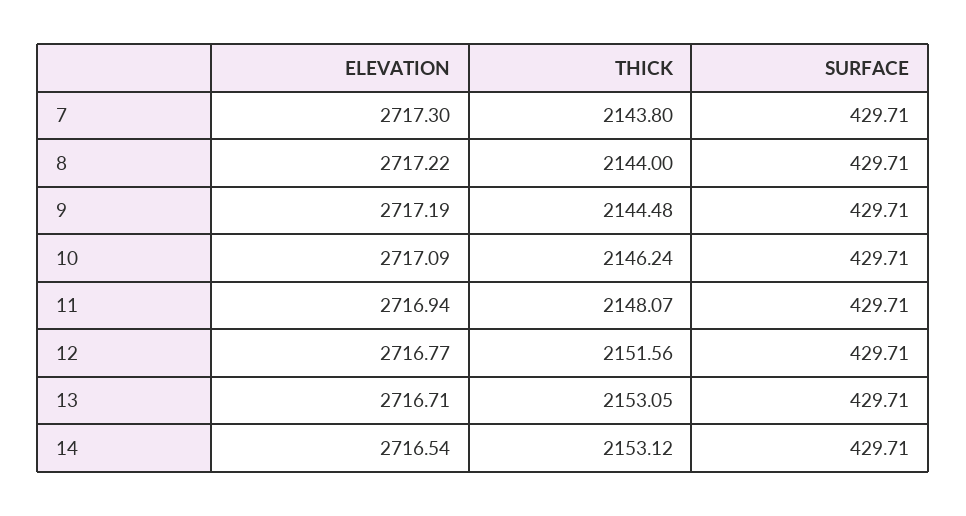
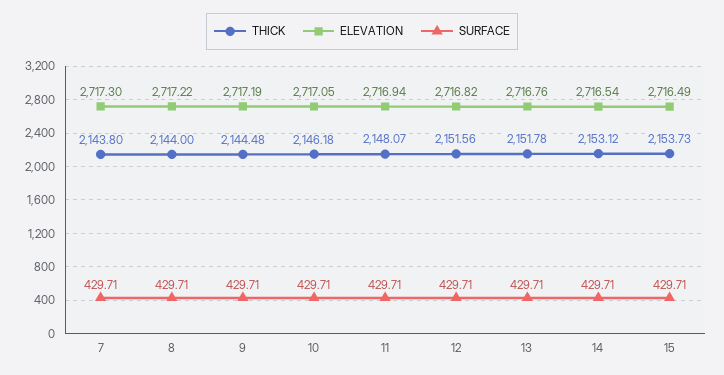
ELEVATION, 10: 2717.09 -> 2717.05
THICK, 10: 2146.24 -> 2146.18
ELEVATION, 12: 2716.77 -> 2716.82
ELEVATION, 13: 2716.71 -> 2716.76
THICK, 13: 2153.05 -> 2151.78
THICK, 15: none -> 2153.73
ELEVATION, 15: none -> 2716.49
SURFACE, 15: none -> 429.71

